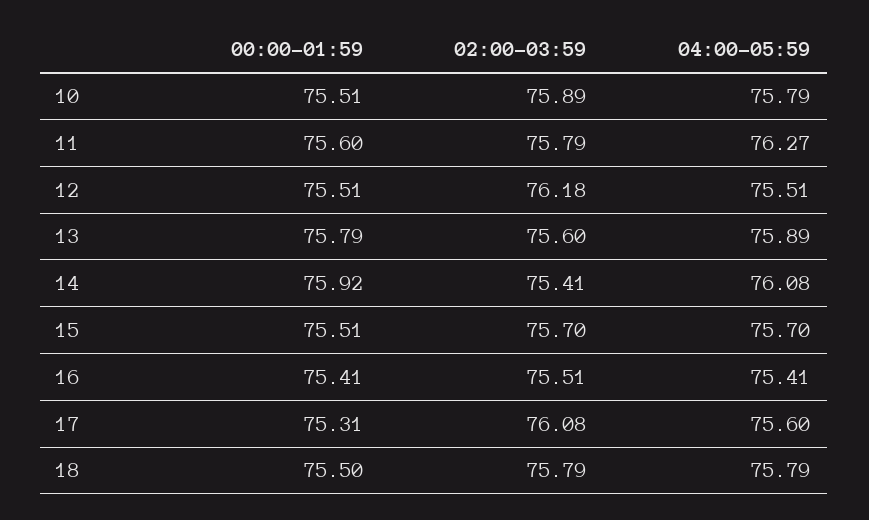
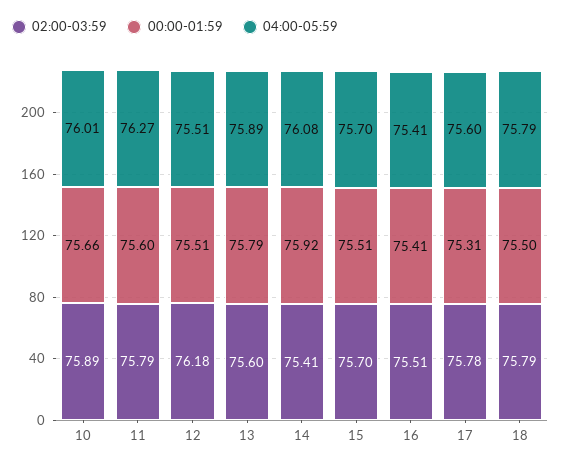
00:00-01:59, 10: 75.51 -> 75.66
04:00-05:59, 10: 75.79 -> 76.01
02:00-03:59, 17: 76.08 -> 75.78

